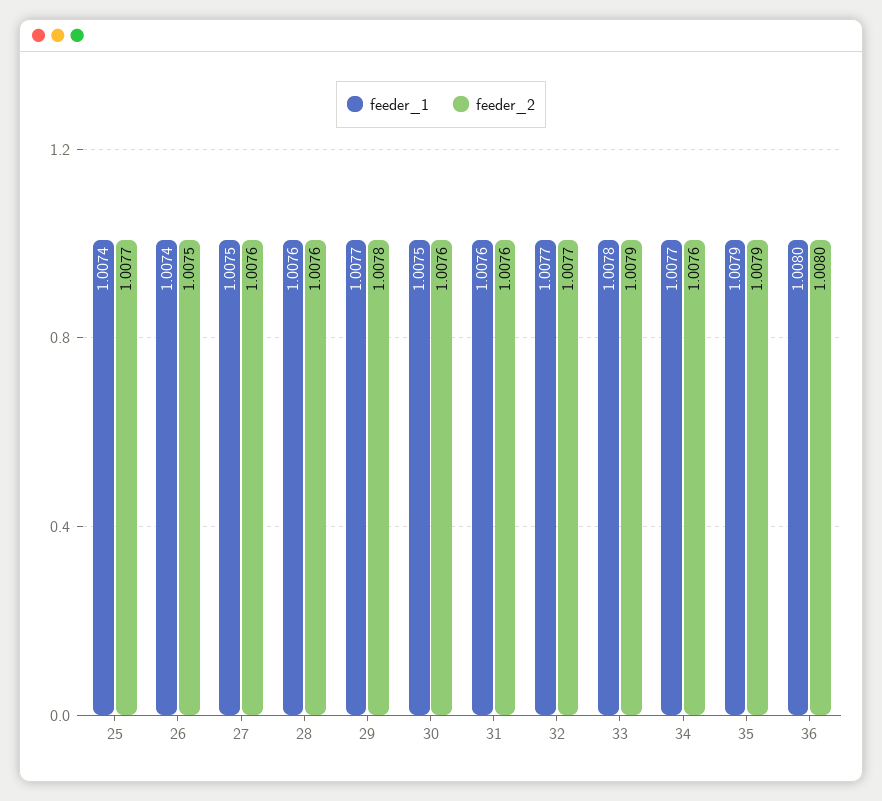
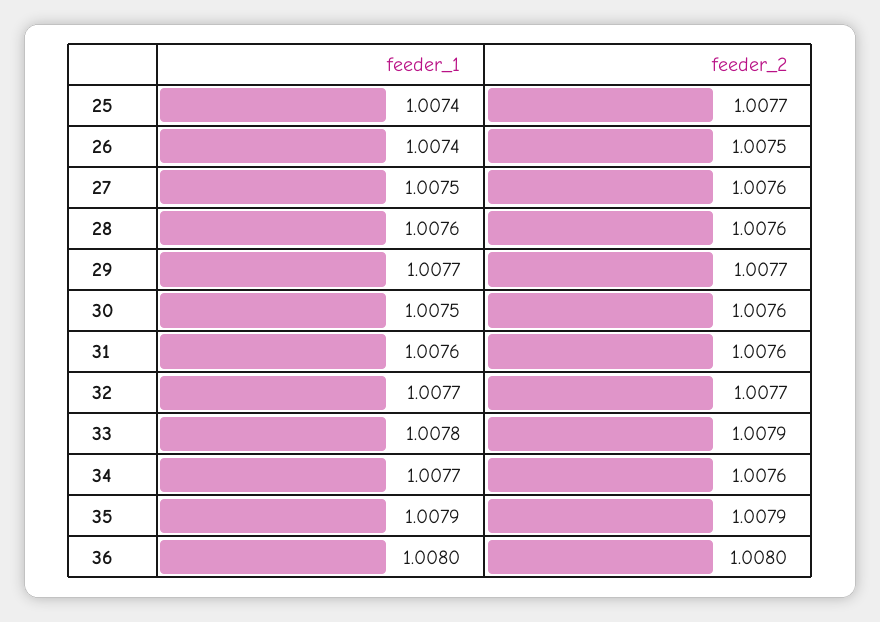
feeder_2, 29: 1.0078 -> 1.0077

